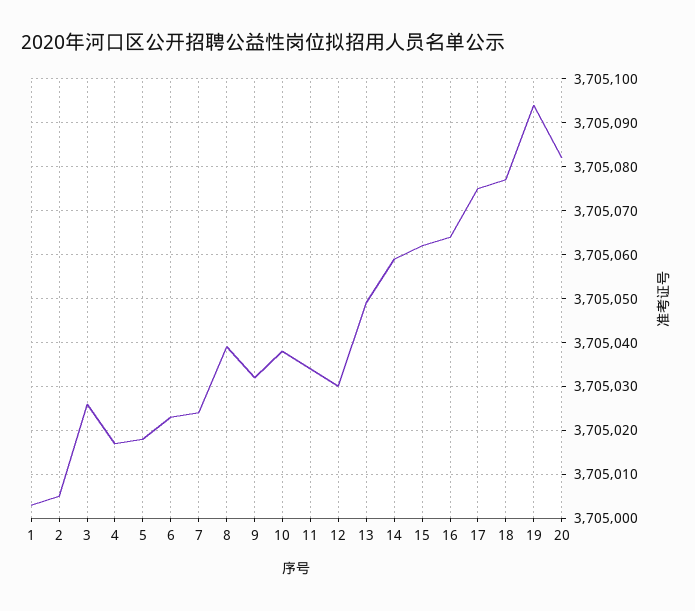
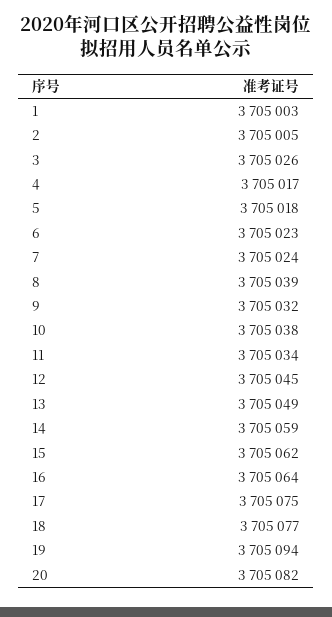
12: 3705030 -> 3705045

